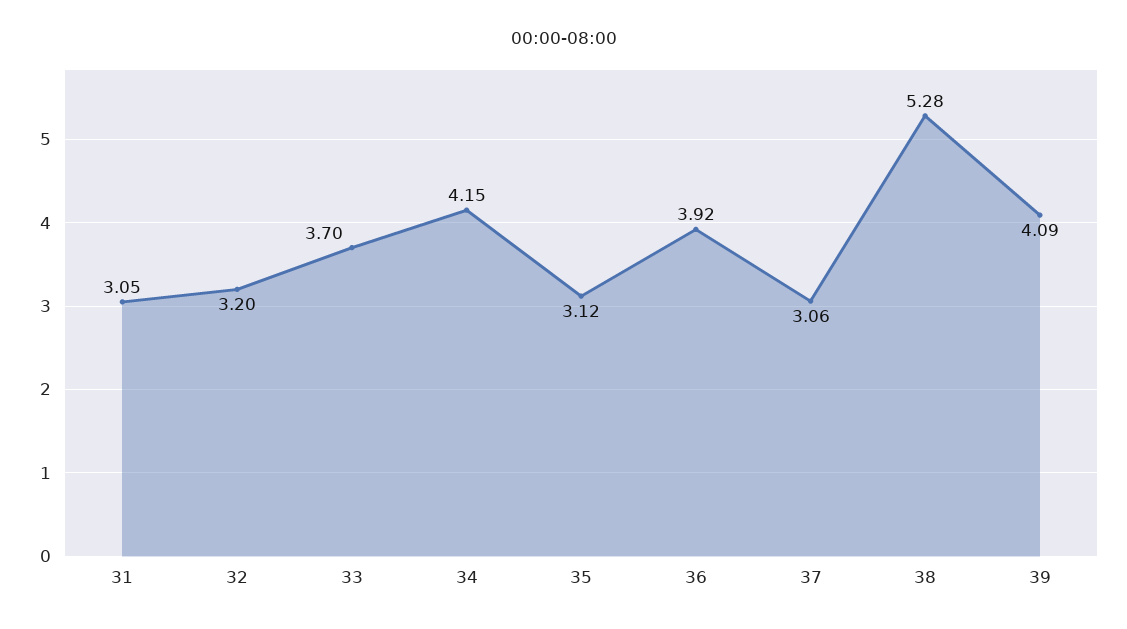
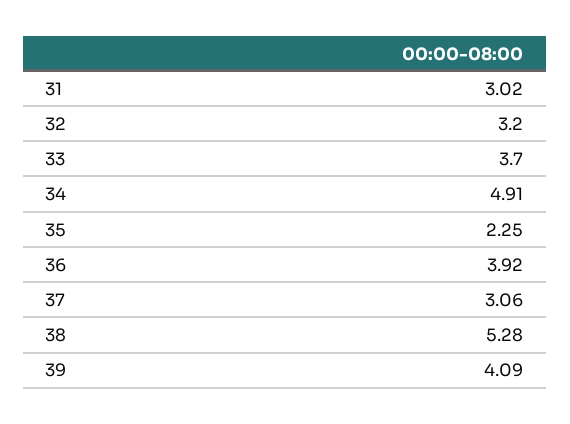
31: 3.05 -> 3.02
34: 4.15 -> 4.91
35: 3.12 -> 2.25

